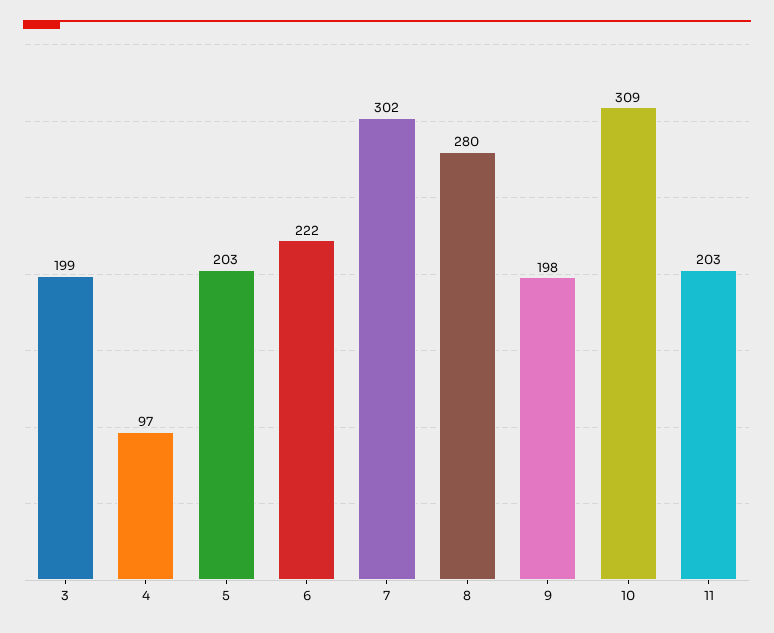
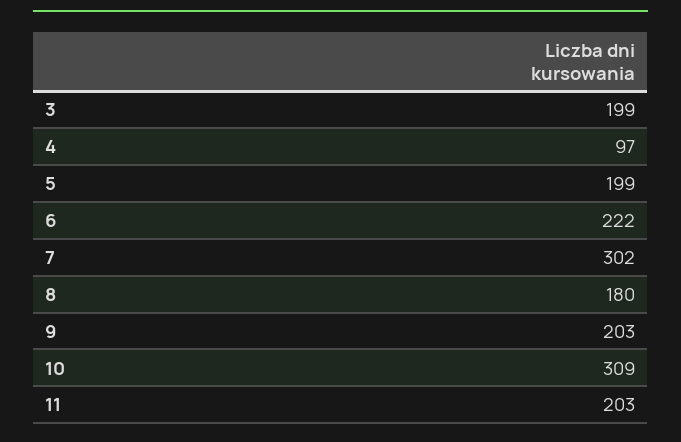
5: 203 -> 199
8: 280 -> 180
9: 198 -> 203

